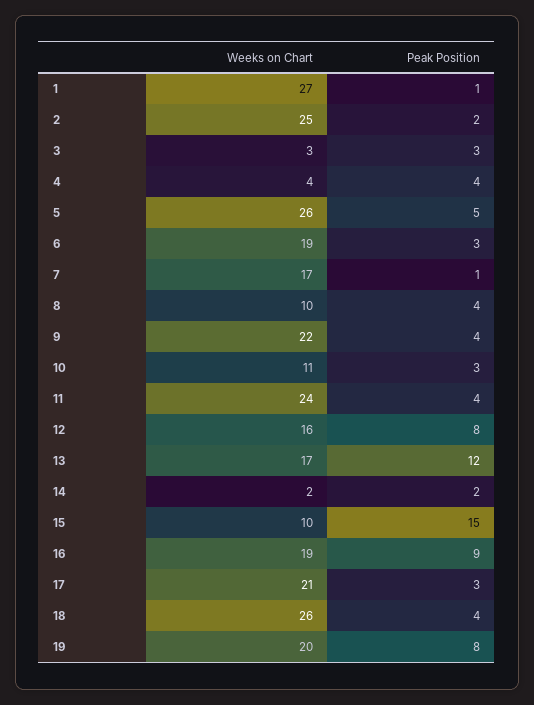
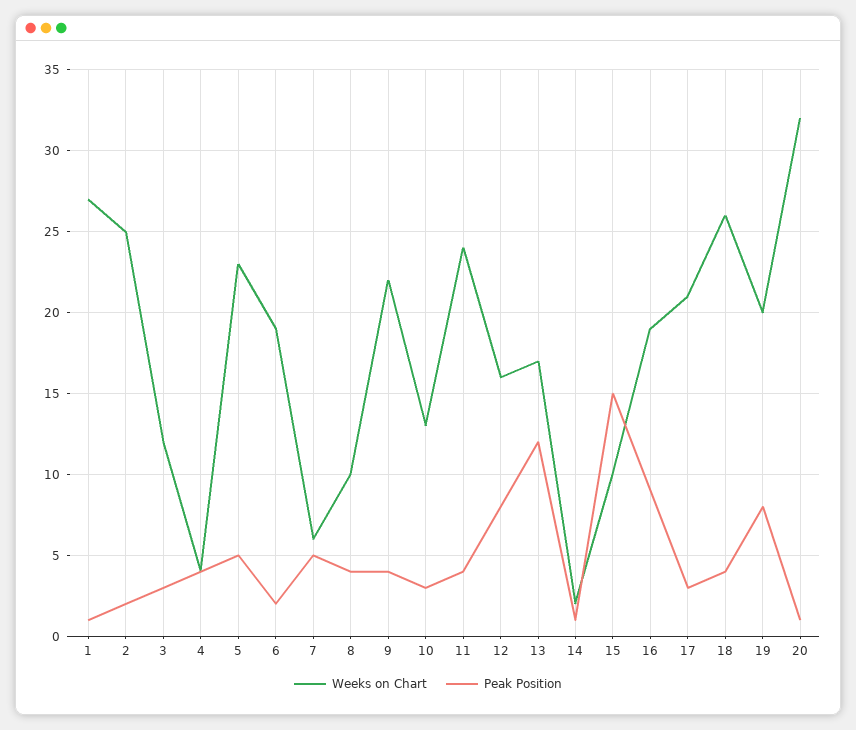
Weeks on Chart, 3: 3 -> 12
Weeks on Chart, 5: 26 -> 23
Peak Position, 6: 3 -> 2
Weeks on Chart, 7: 17 -> 6
Peak Position, 7: 1 -> 5
Weeks on Chart, 10: 11 -> 13
Peak Position, 14: 2 -> 1
Weeks on Chart, 20: none -> 32
Peak Position, 20: none -> 1

